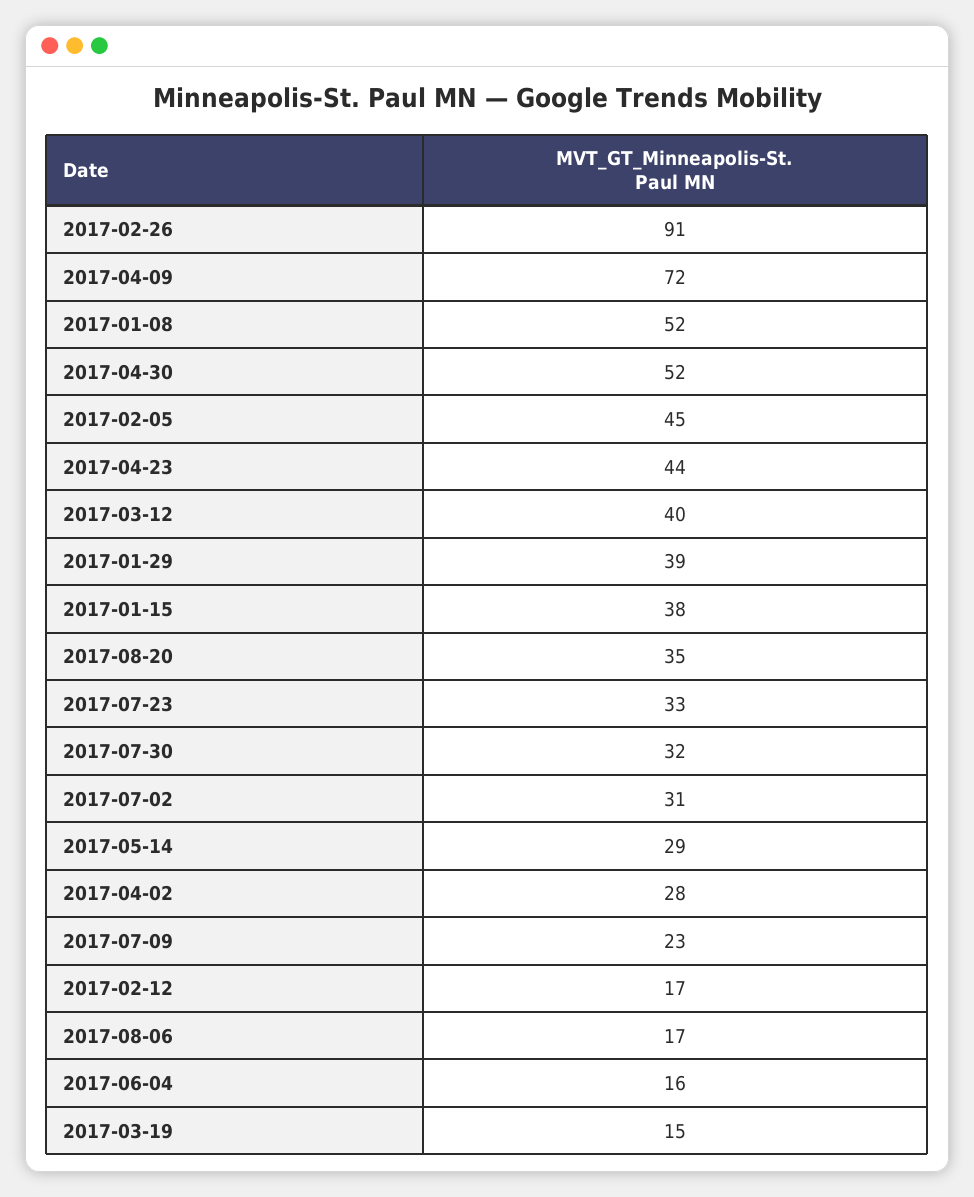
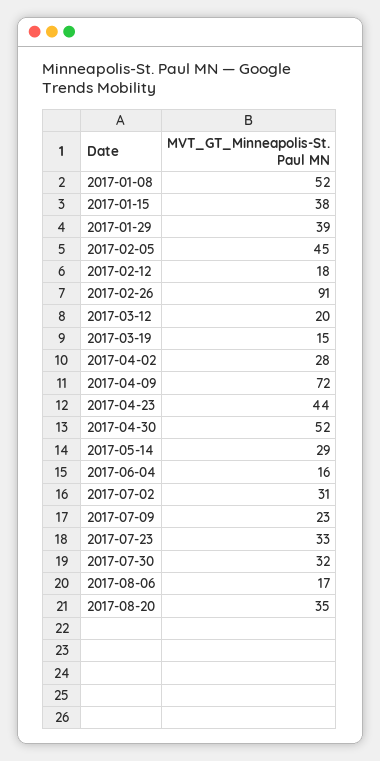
2017-03-12: 40 -> 20
2017-02-12: 17 -> 18

